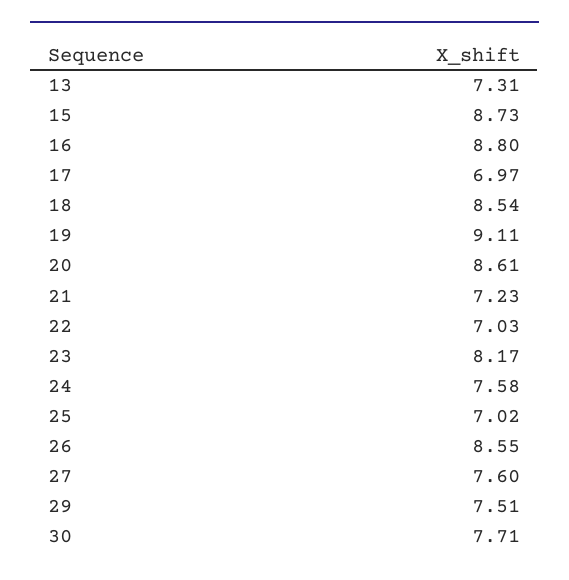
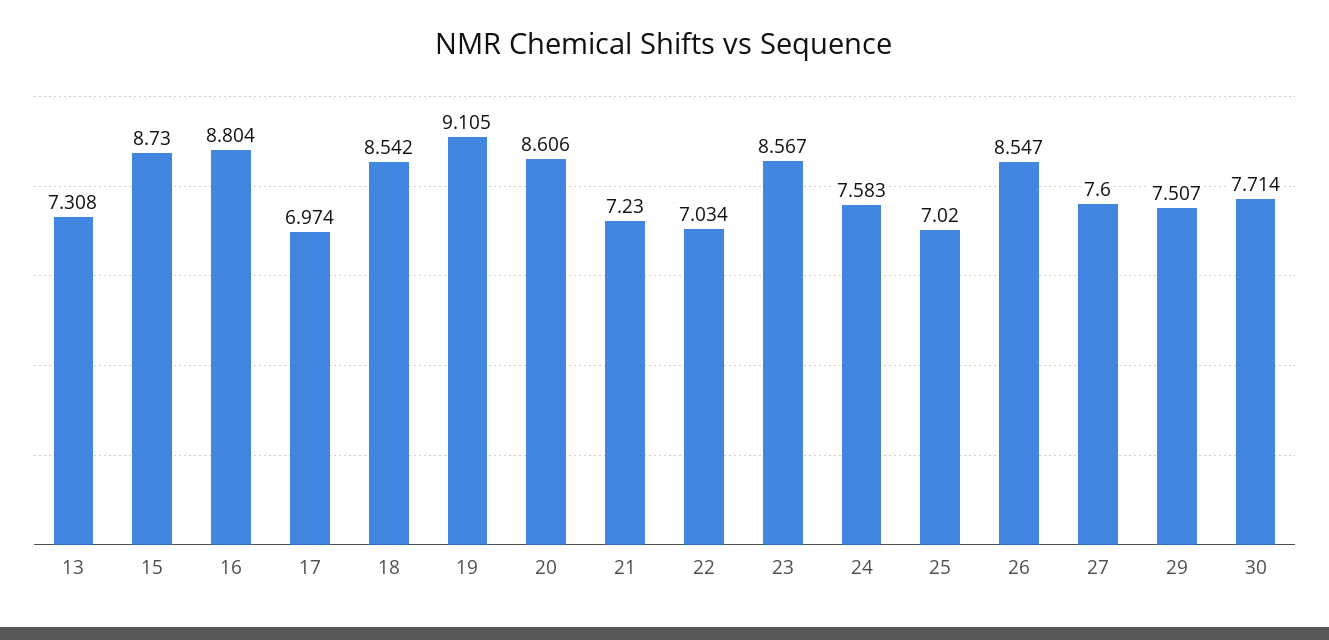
23: 8.17 -> 8.567

